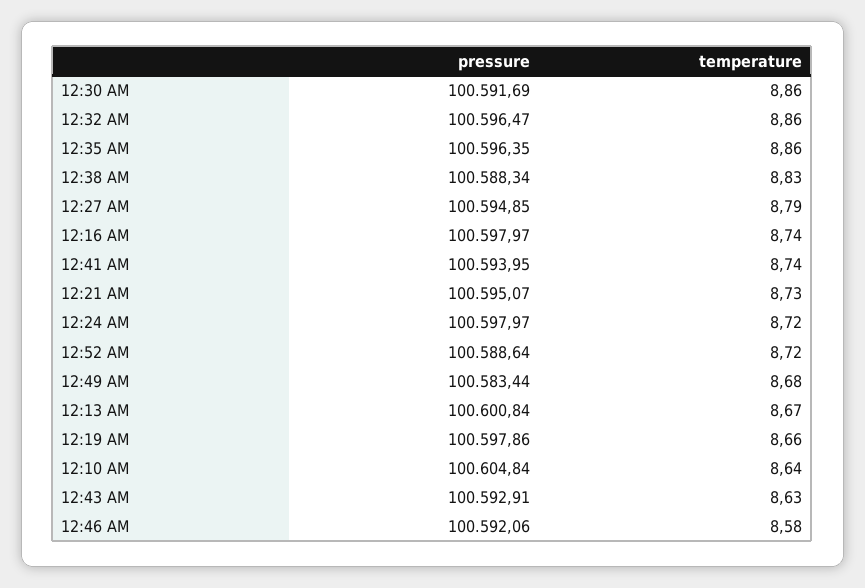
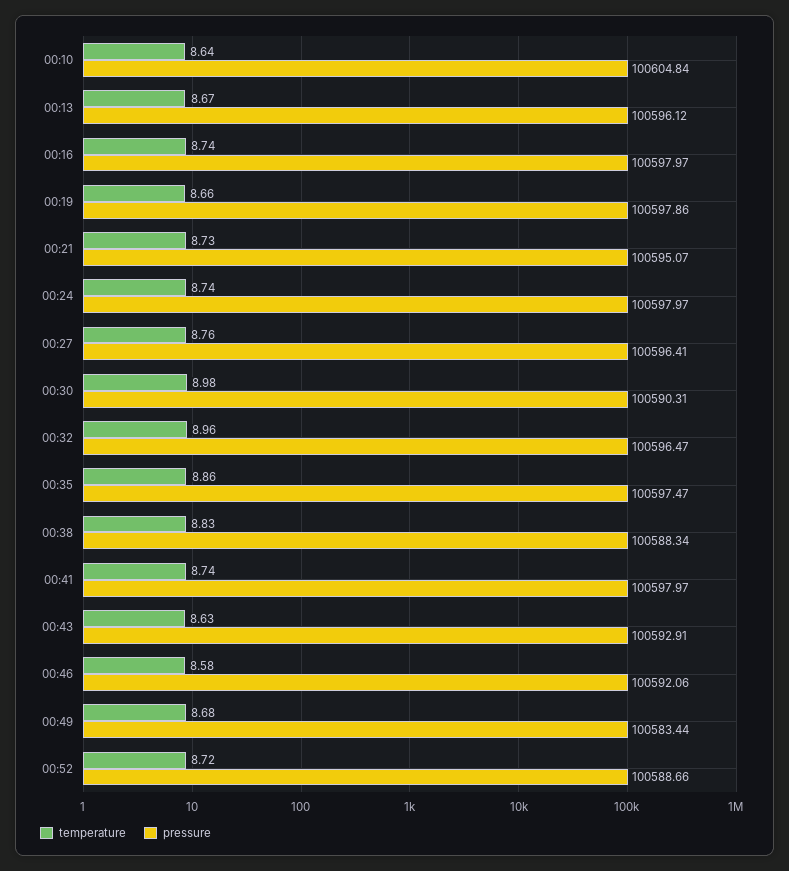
pressure, 12:30 AM: 100591.69 -> 100590.31
temperature, 12:30 AM: 8.86 -> 8.98
temperature, 12:32 AM: 8.86 -> 8.96
pressure, 12:35 AM: 100596.35 -> 100597.47
pressure, 12:27 AM: 100594.85 -> 100596.41
temperature, 12:27 AM: 8.79 -> 8.76
pressure, 12:41 AM: 100593.95 -> 100597.97
temperature, 12:24 AM: 8.72 -> 8.74
pressure, 12:52 AM: 100588.64 -> 100588.66
pressure, 12:13 AM: 100600.84 -> 100596.12

